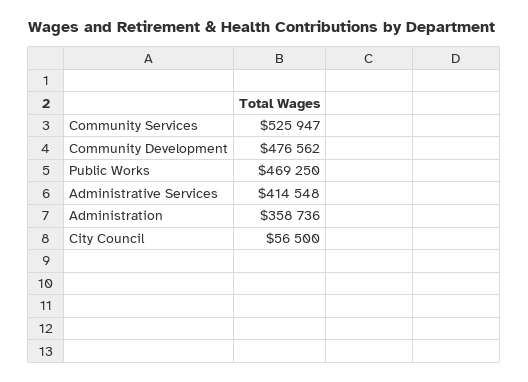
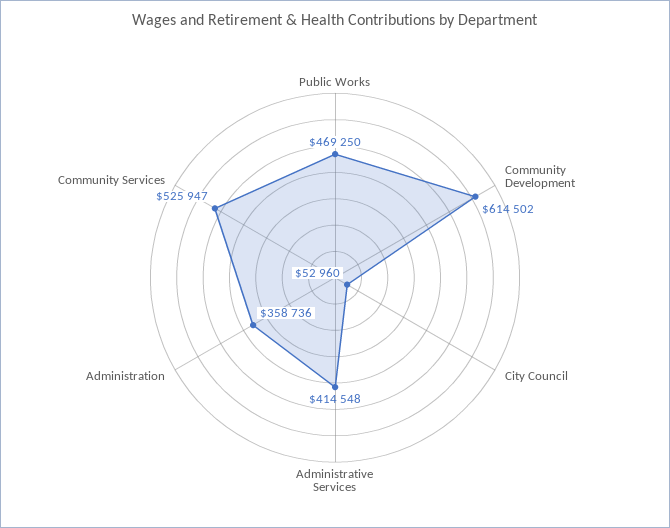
Community Development: 476562 -> 614502
City Council: 56500 -> 52960

